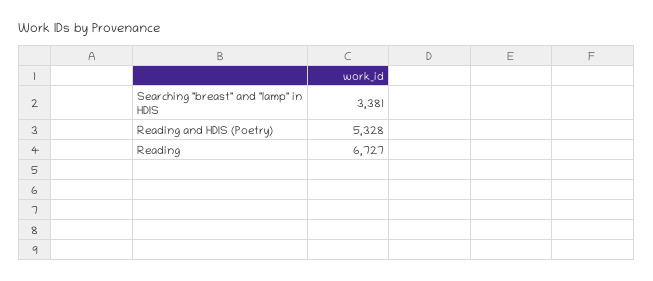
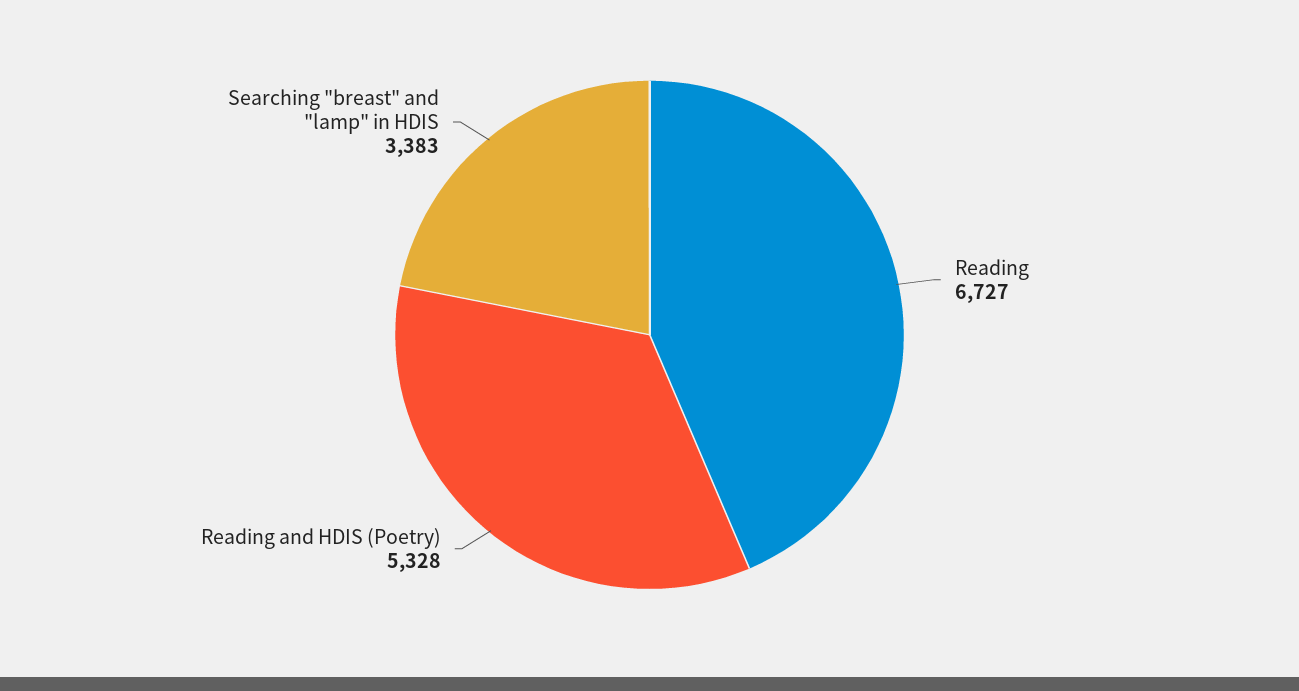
Searching "breast" and "lamp" in HDIS: 3381 -> 3383

